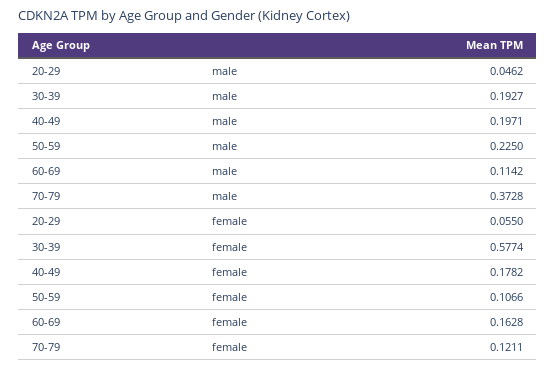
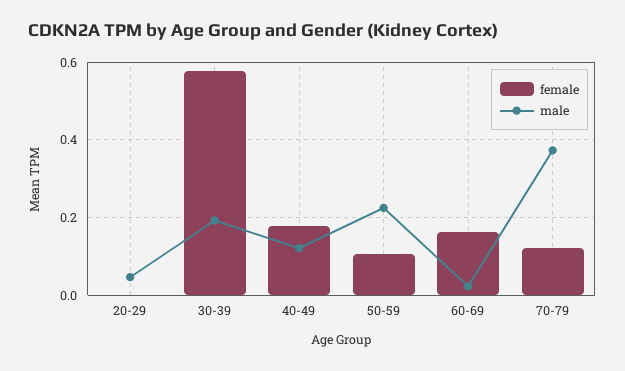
male, 40-49: 0.1971 -> 0.12
male, 60-69: 0.1142 -> 0.02
female, 20-29: 0.055 -> 0

